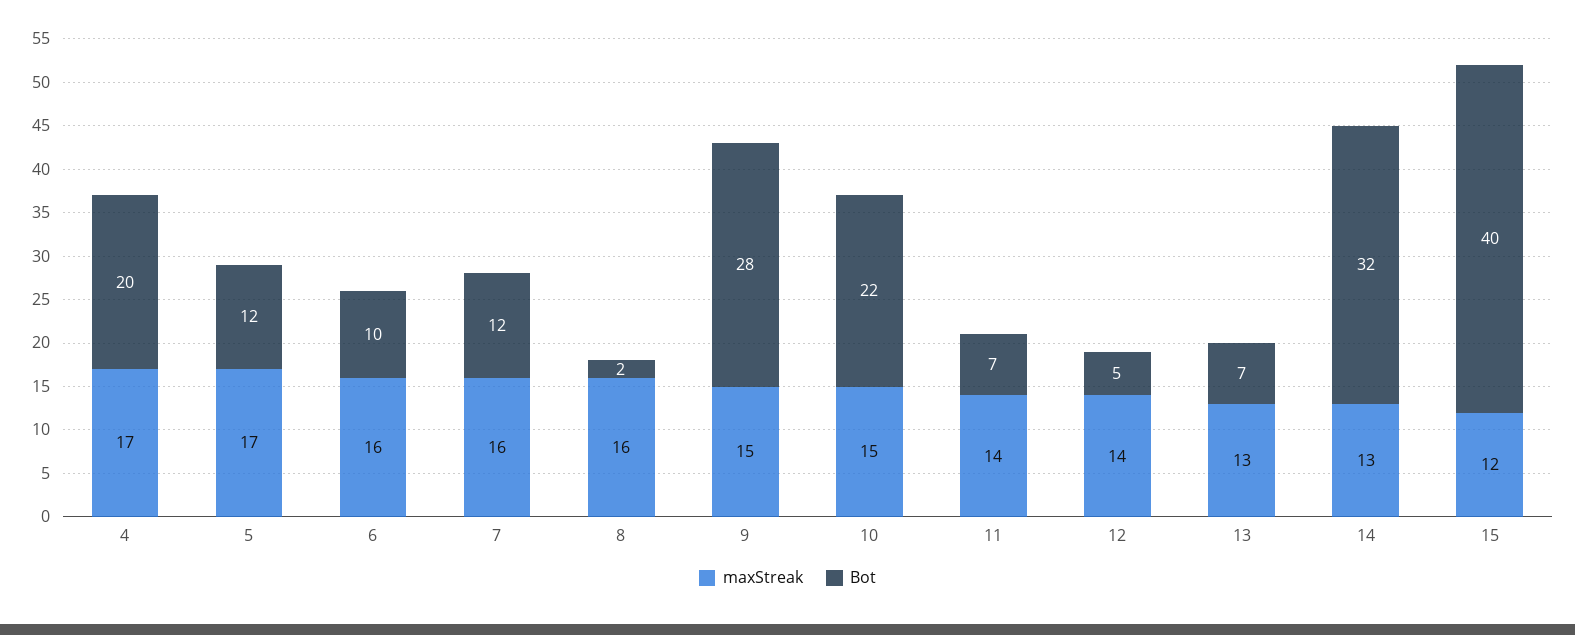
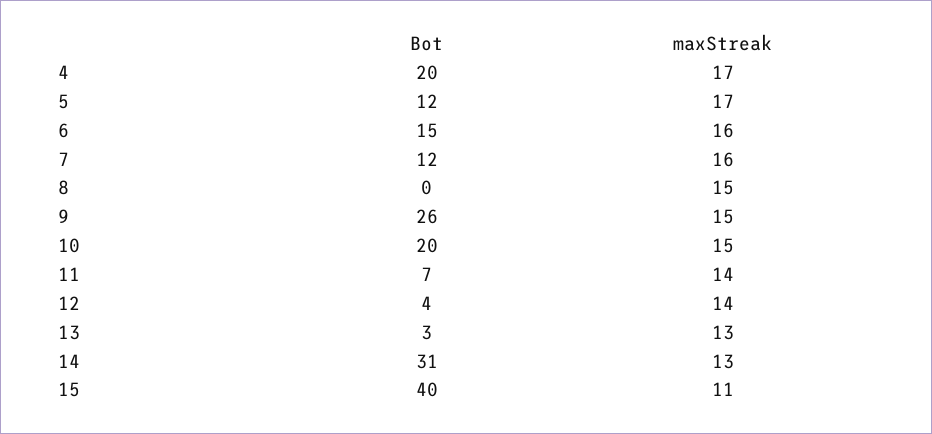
Bot, 6: 10 -> 15
maxStreak, 8: 16 -> 15
Bot, 8: 2 -> 0
Bot, 9: 28 -> 26
Bot, 10: 22 -> 20
Bot, 12: 5 -> 4
Bot, 13: 7 -> 3
Bot, 14: 32 -> 31
maxStreak, 15: 12 -> 11

